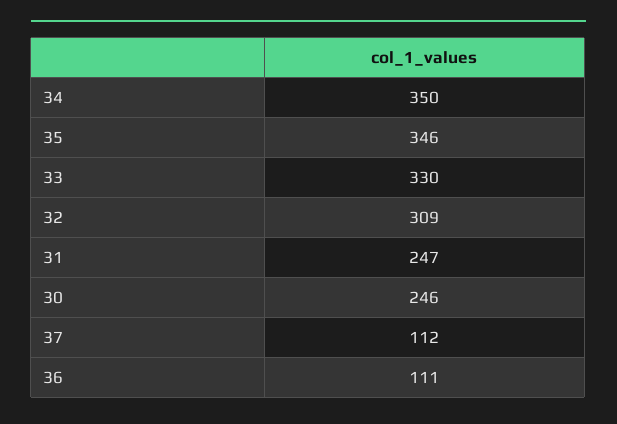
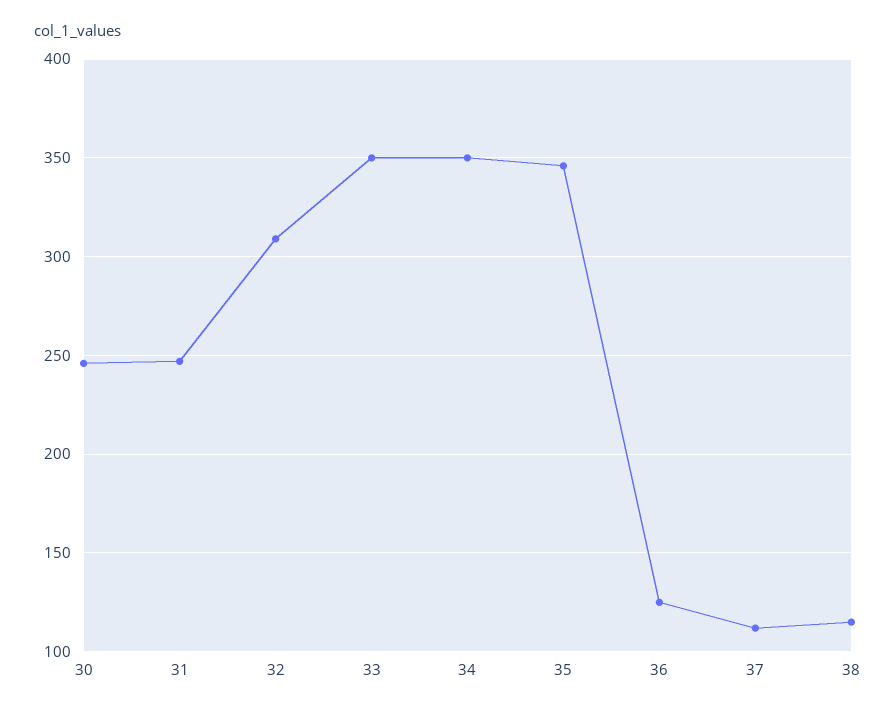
33: 330 -> 350
36: 111 -> 125
38: none -> 115

